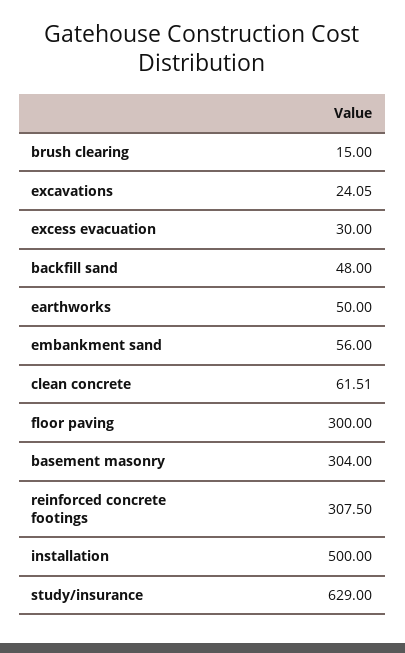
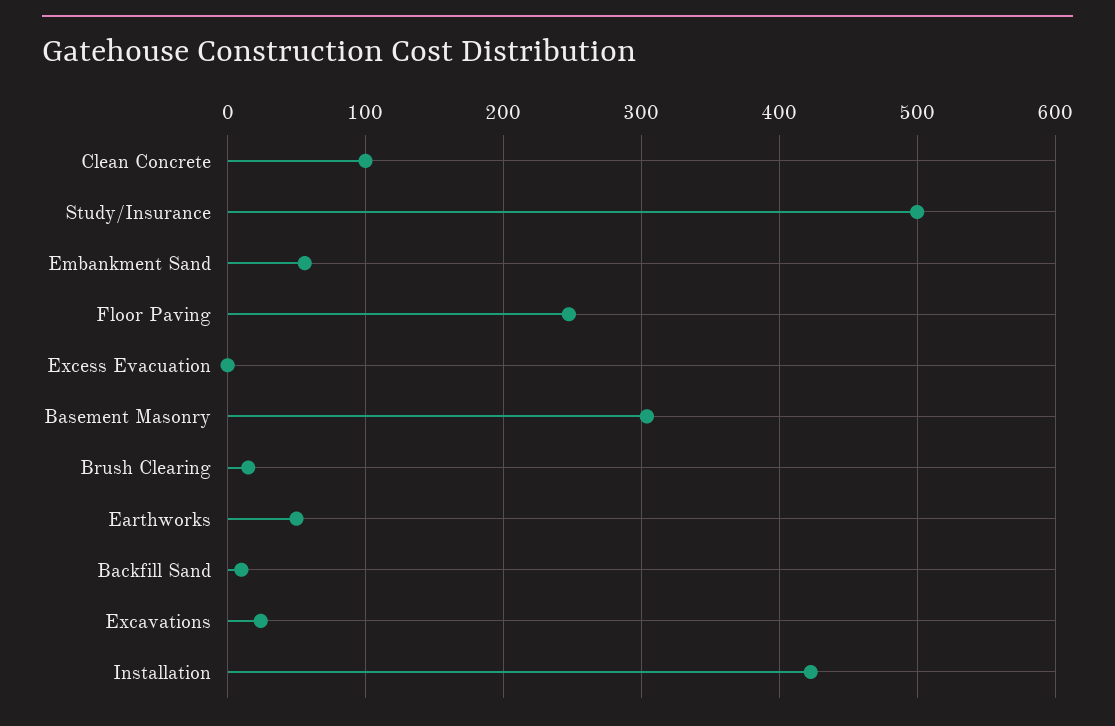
excess evacuation: 30 -> 0
backfill sand: 48 -> 10
clean concrete: 61.51 -> 100
floor paving: 300 -> 250
reinforced concrete footings: 307.5 -> none
installation: 500 -> 420
study/insurance: 629 -> 500

